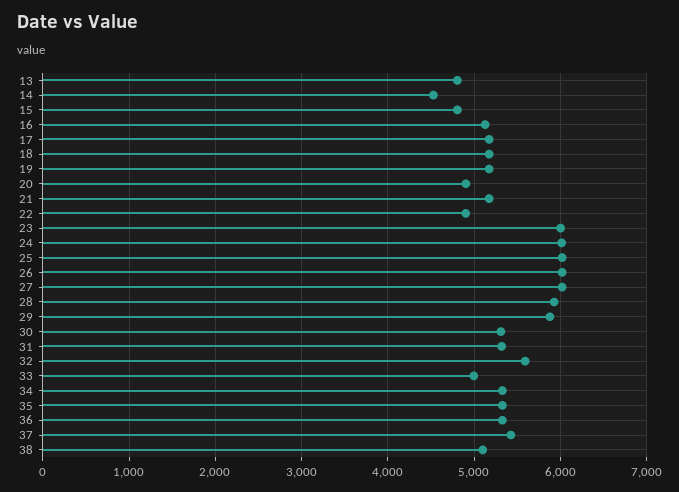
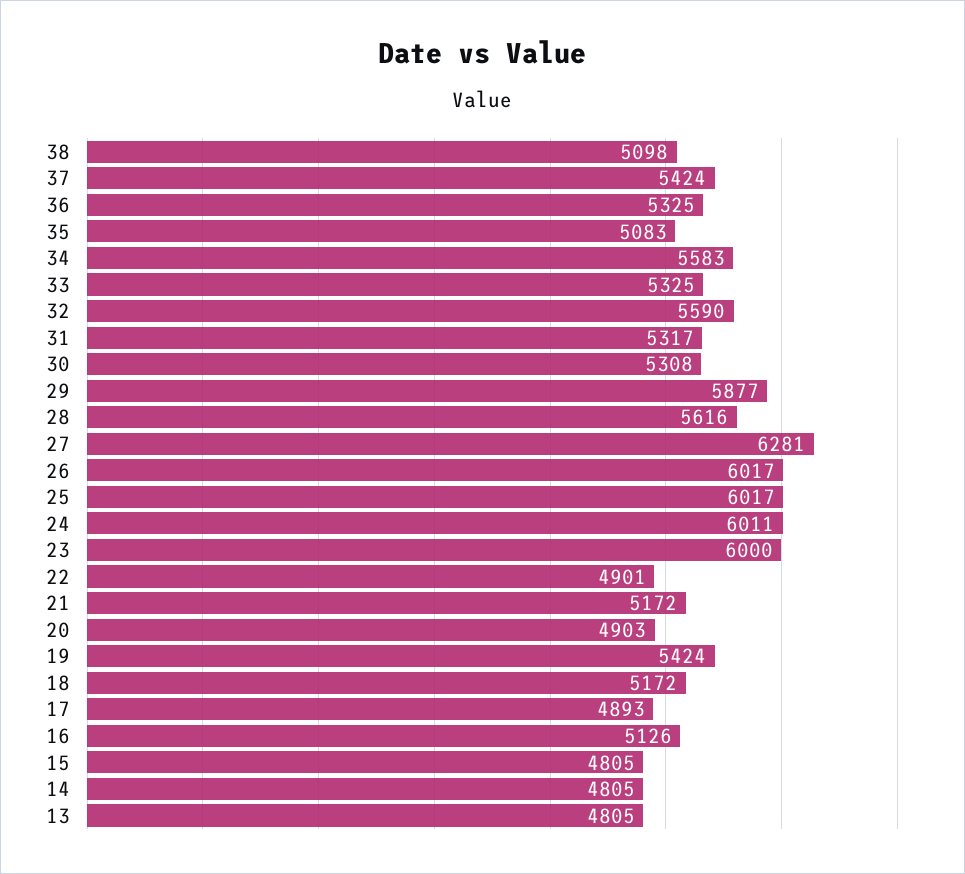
14: 4500 -> 4805
17: 5200 -> 4893
19: 5200 -> 5424
27: 6000 -> 6281
28: 5900 -> 5616
33: 5000 -> 5325
34: 5300 -> 5583
35: 5300 -> 5083

